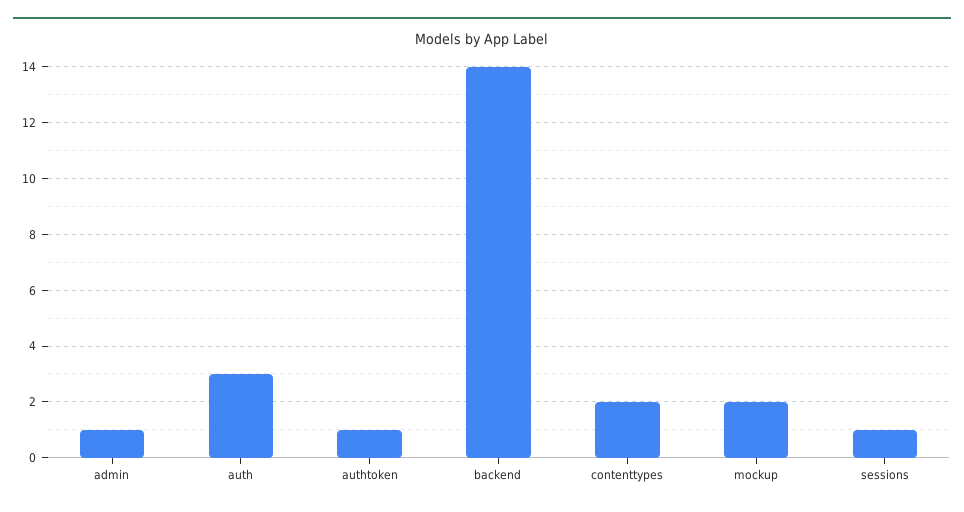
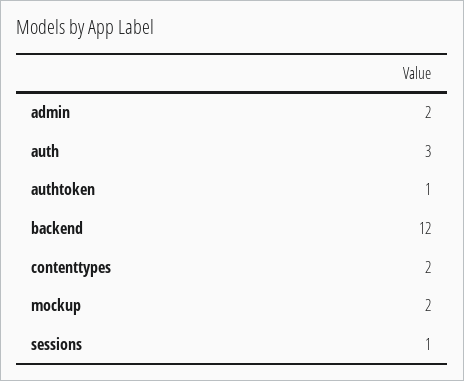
admin: 1 -> 2
backend: 14 -> 12

